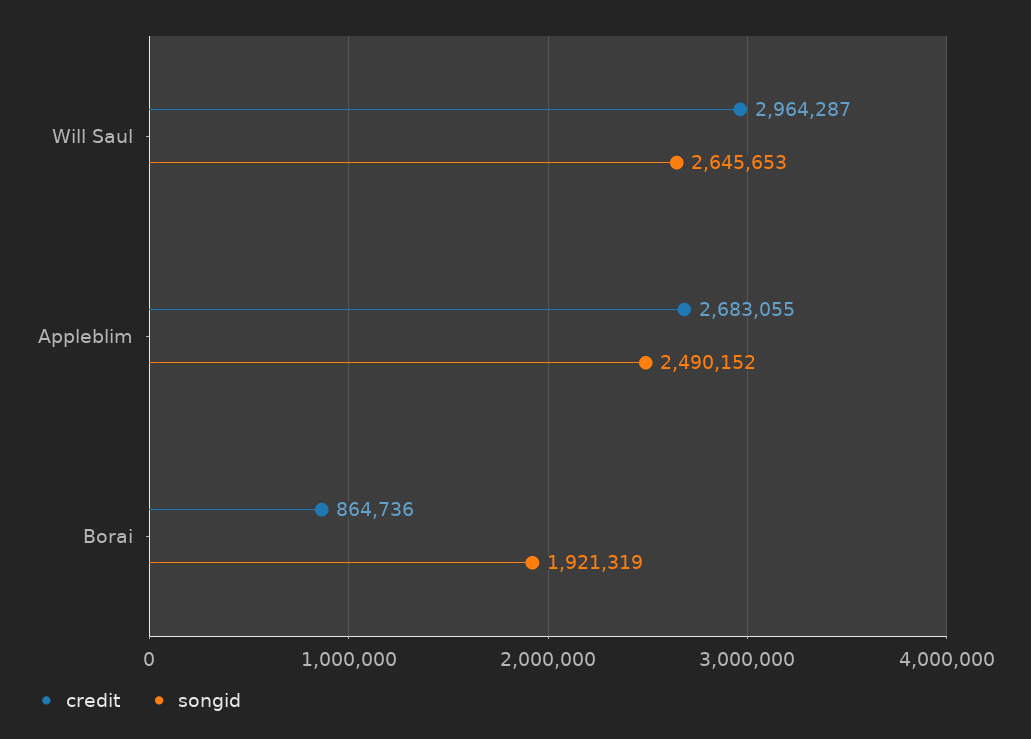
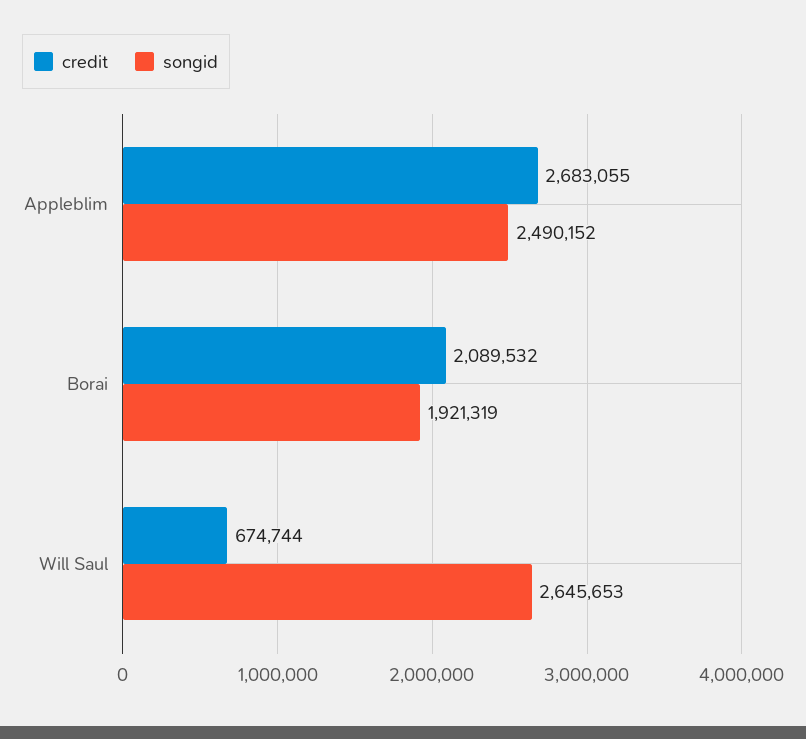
credit, Will Saul: 2964287 -> 674744
credit, Borai: 864736 -> 2089532

